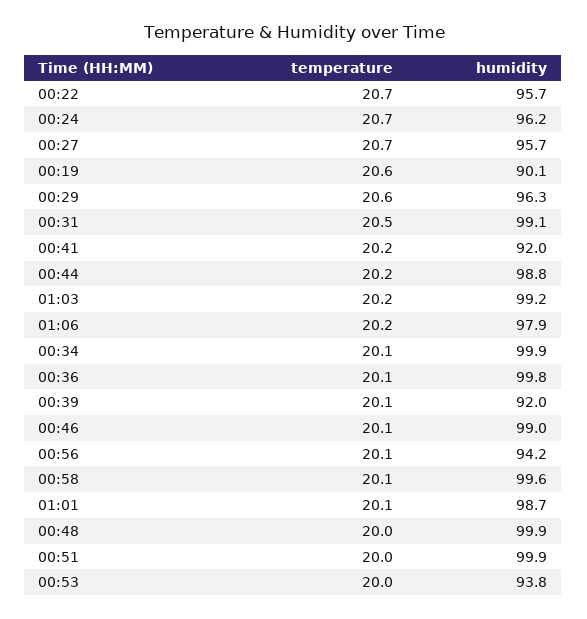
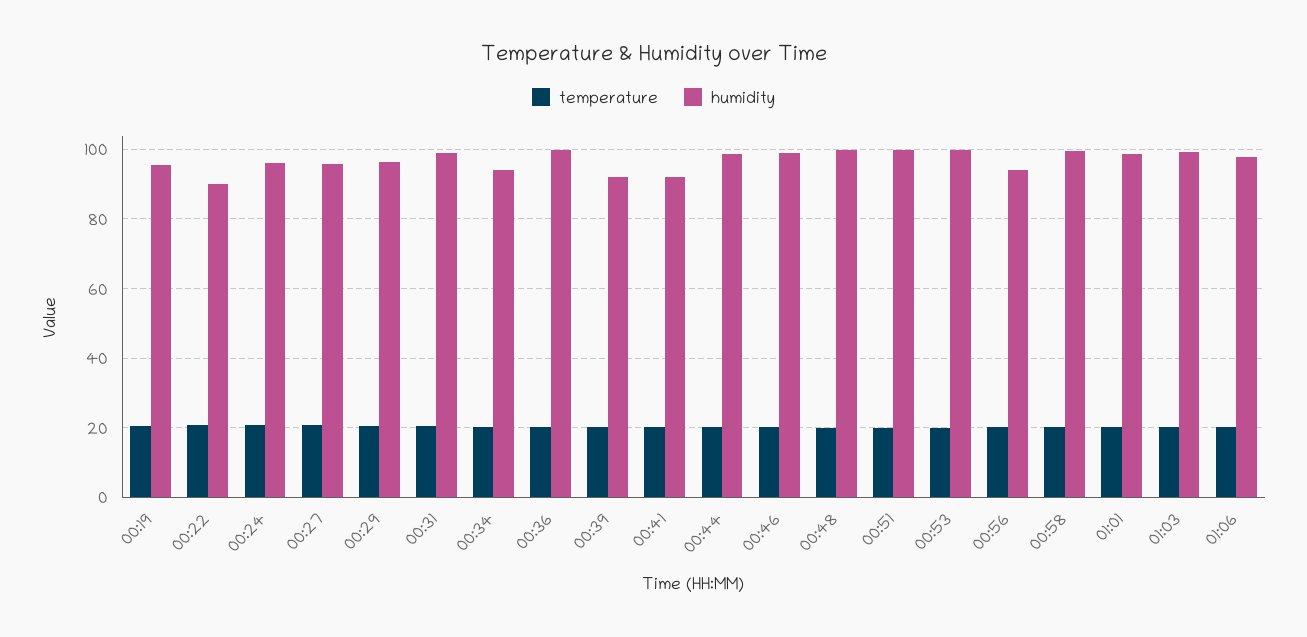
humidity, 00:22: 95.7 -> 90
humidity, 00:19: 90.1 -> 96
humidity, 00:34: 99.9 -> 94
humidity, 00:53: 93.8 -> 100

